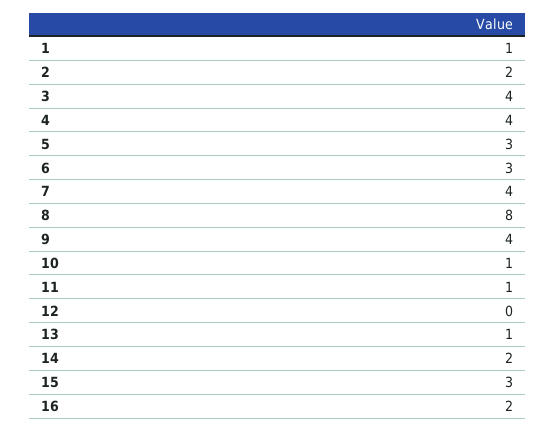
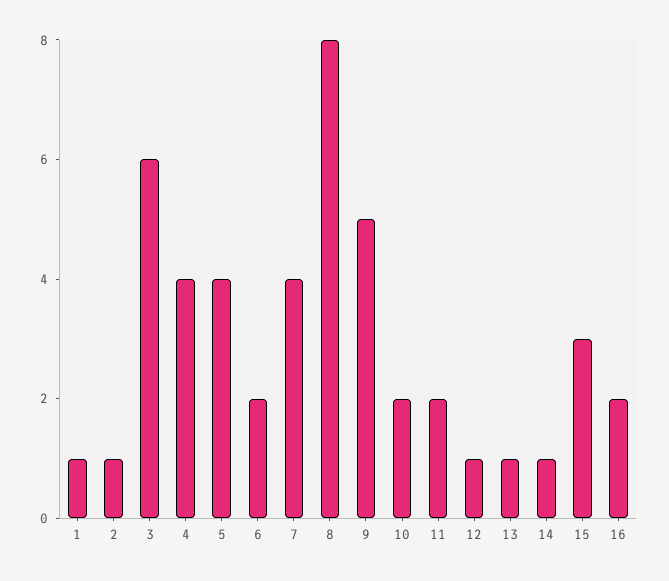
2: 2 -> 1
3: 4 -> 6
5: 3 -> 4
6: 3 -> 2
9: 4 -> 5
10: 1 -> 2
11: 1 -> 2
12: 0 -> 1
14: 2 -> 1

